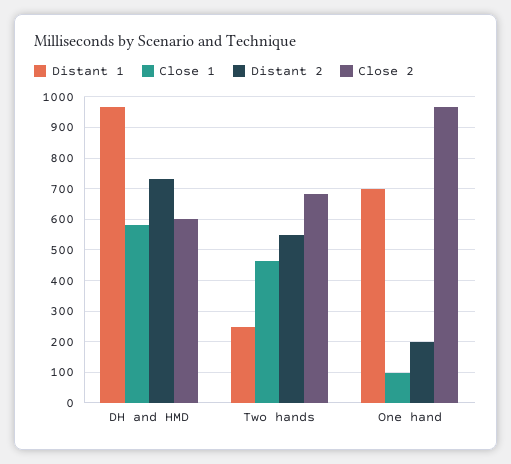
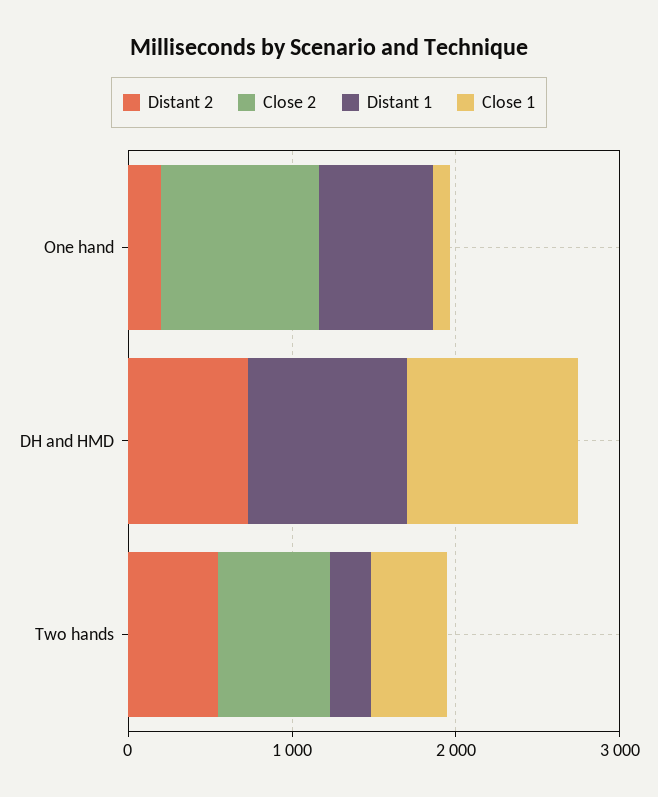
Close 1, DH and HMD: 580 -> 1000
Close 2, DH and HMD: 600 -> 0

